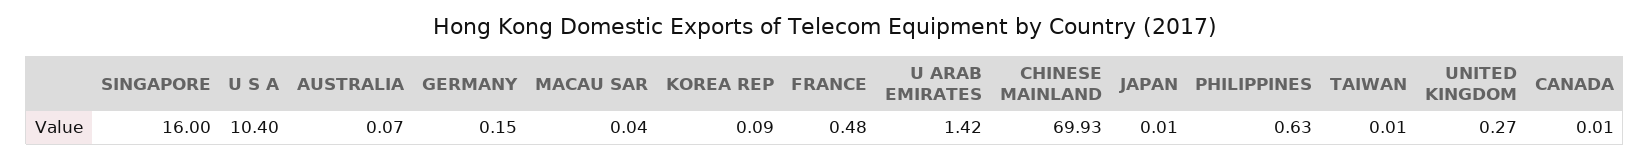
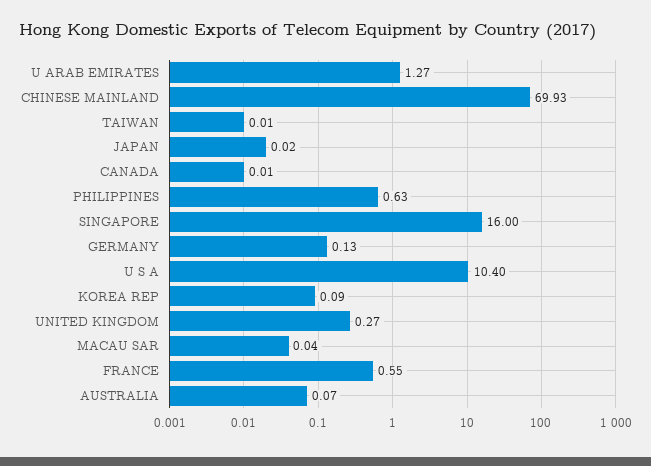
GERMANY: 0.15 -> 0.13
FRANCE: 0.48 -> 0.55
U ARAB EMIRATES: 1.42 -> 1.27
JAPAN: 0.01 -> 0.02

